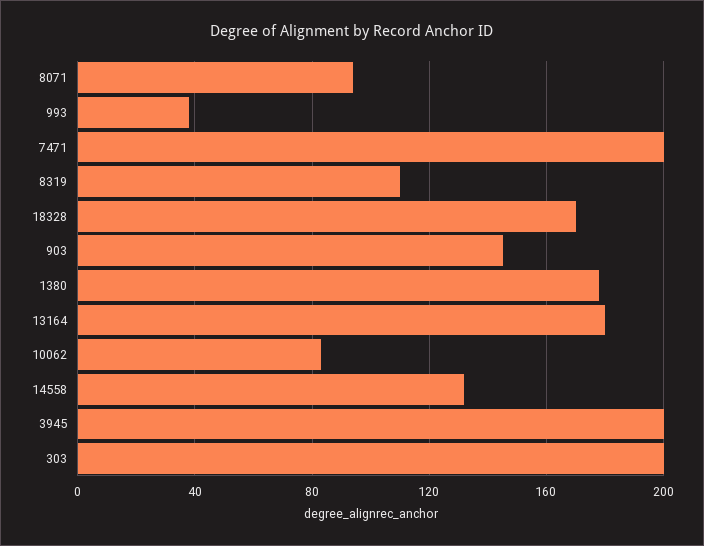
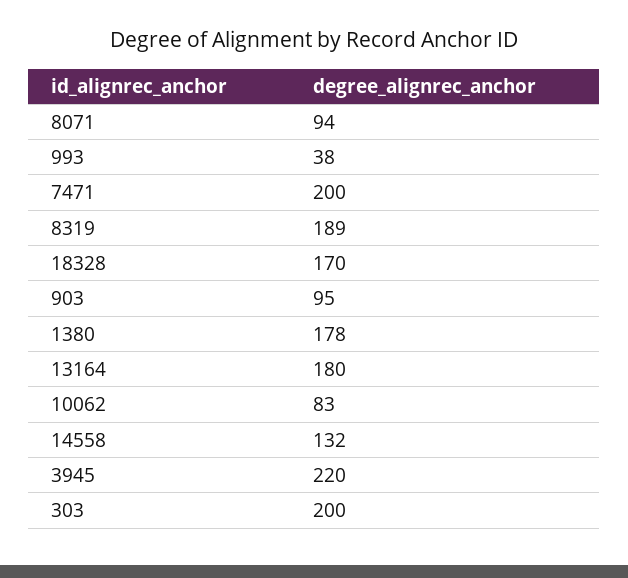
8319: 110 -> 189
903: 145 -> 95
3945: 200 -> 220

